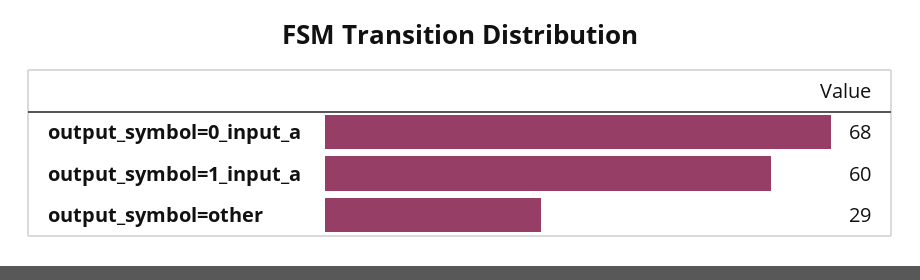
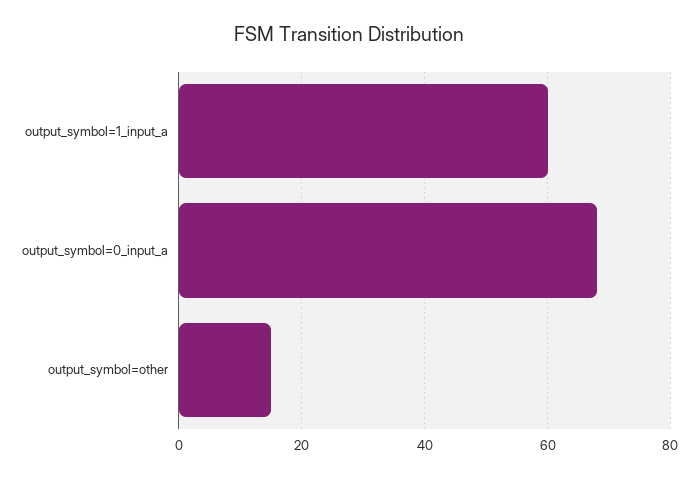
output_symbol=other: 29 -> 15

